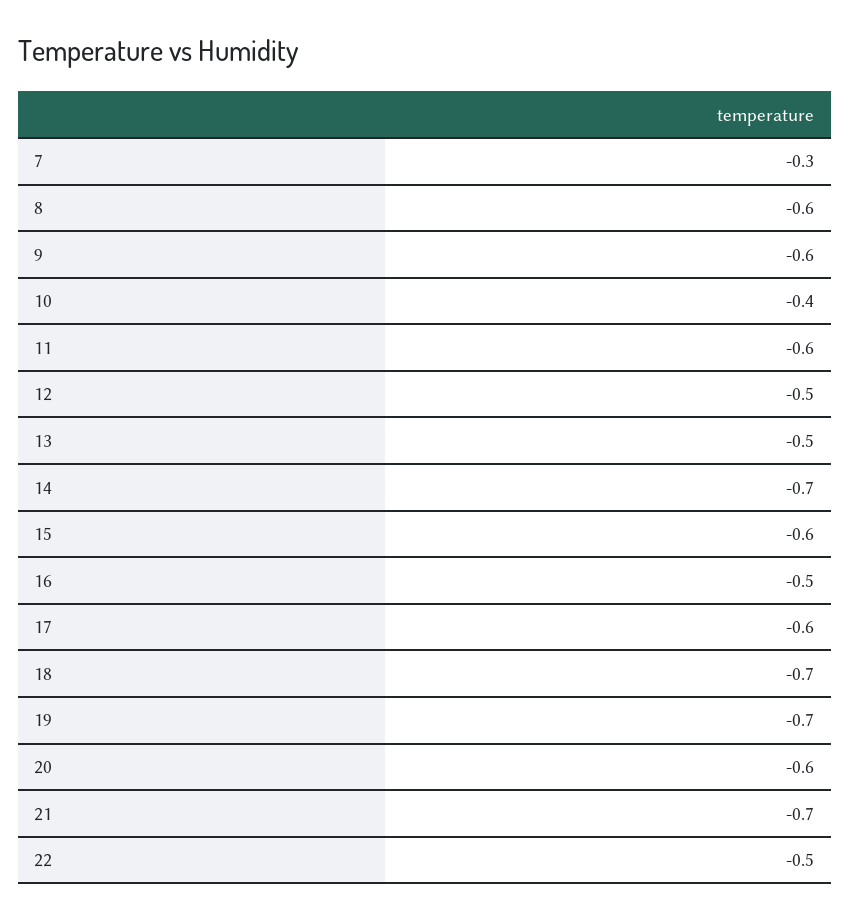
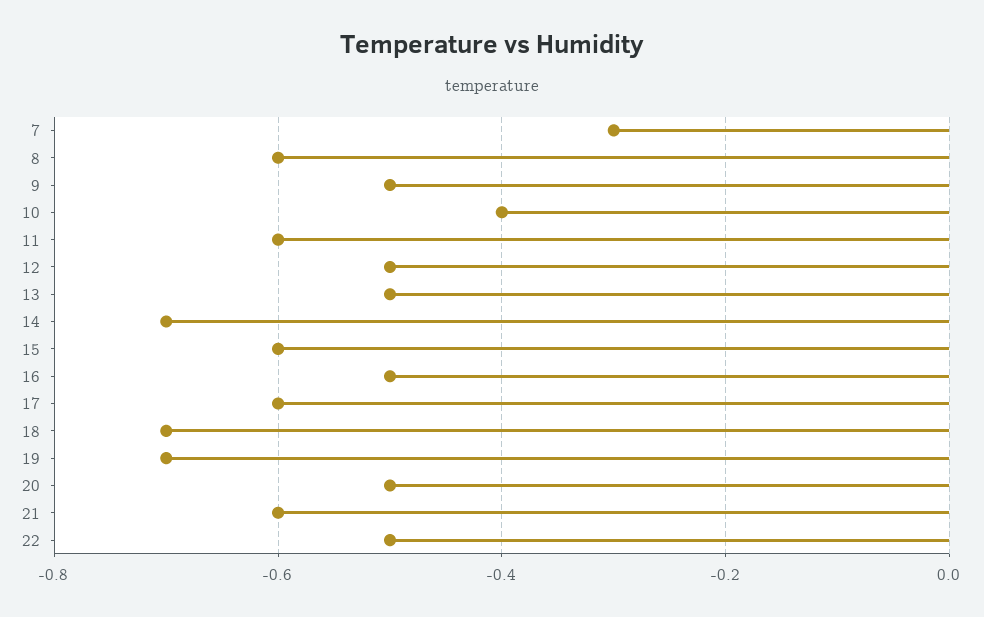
9: -0.6 -> -0.5
20: -0.6 -> -0.5
21: -0.7 -> -0.6

